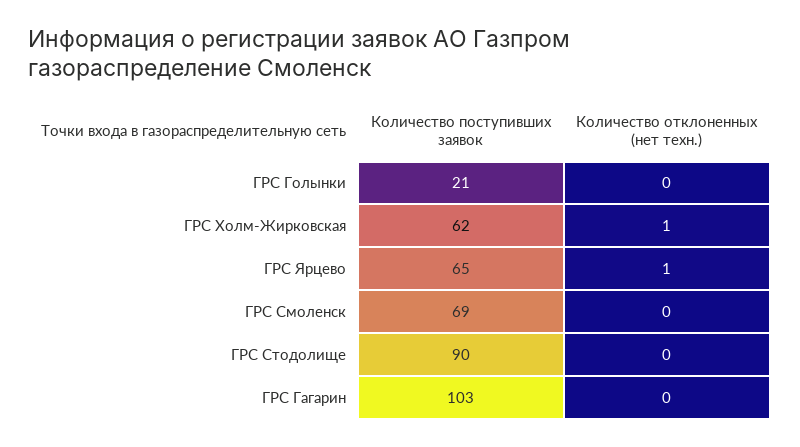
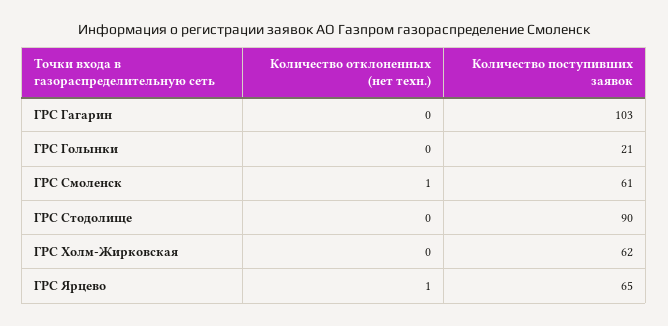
Количество отклоненных (нет техн.), ГРС Холм-Жирковская: 1 -> 0
Количество поступивших заявок, ГРС Смоленск: 69 -> 61
Количество отклоненных (нет техн.), ГРС Смоленск: 0 -> 1

